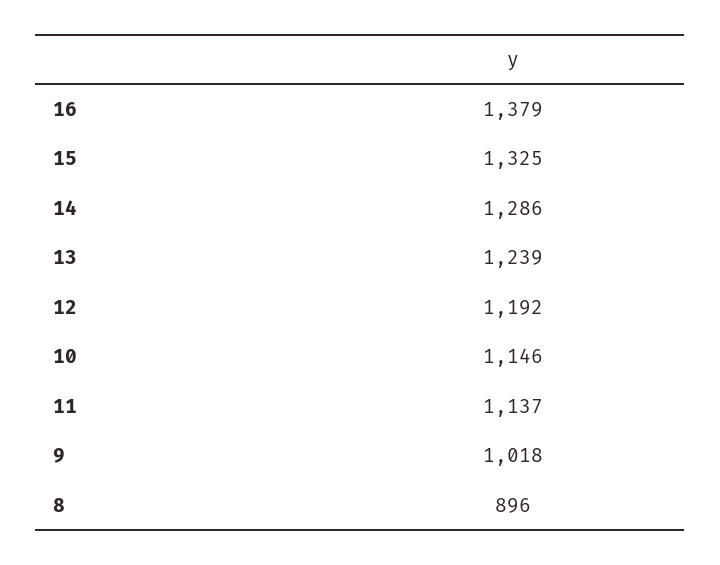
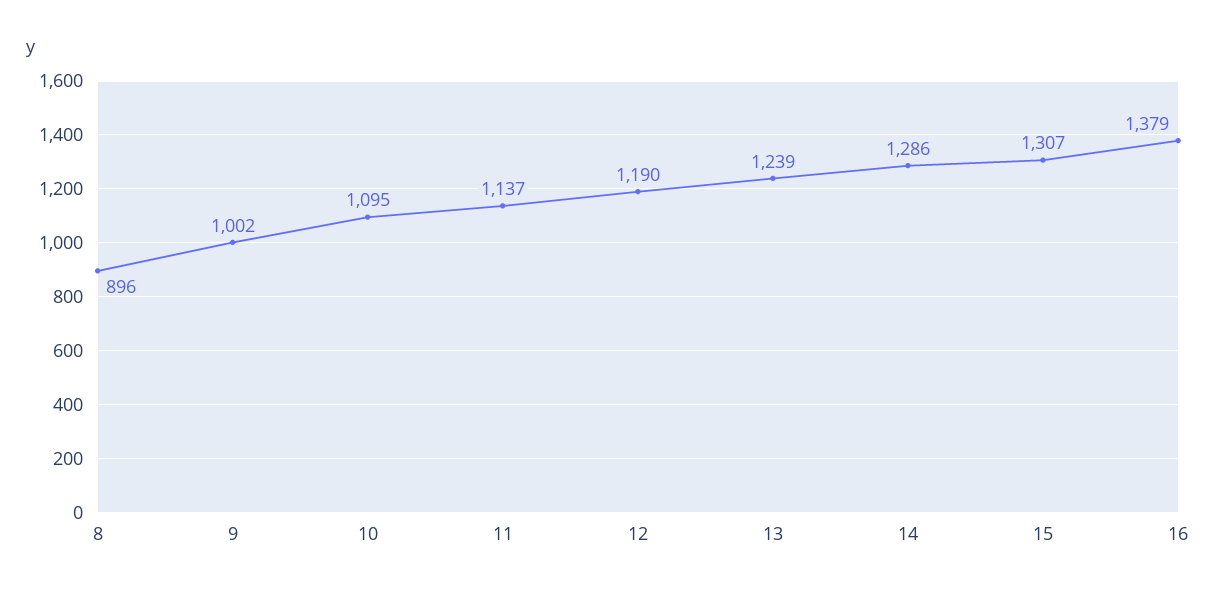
15: 1325 -> 1307
12: 1192 -> 1190
10: 1146 -> 1095
9: 1018 -> 1002

